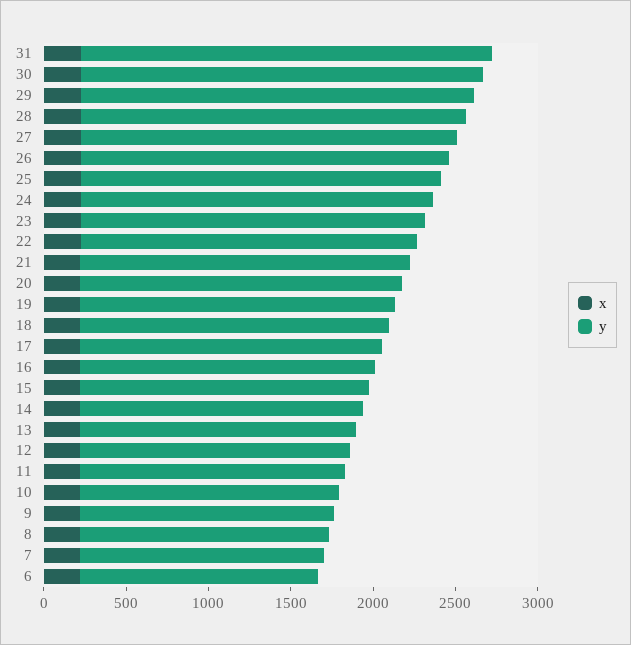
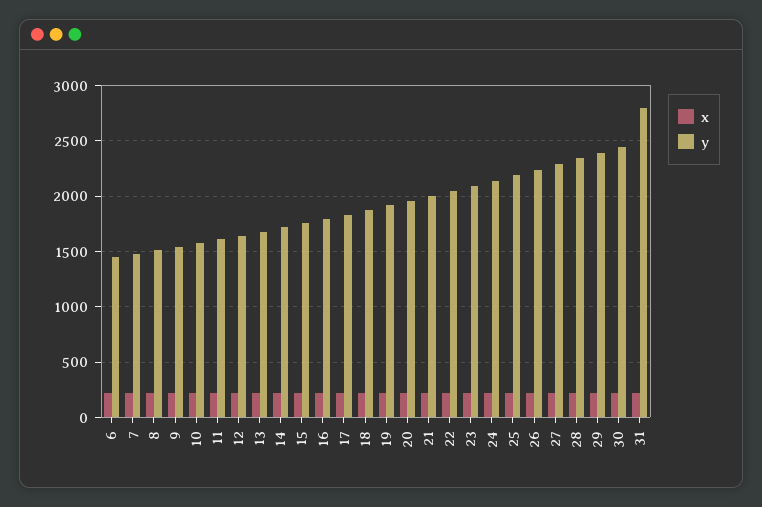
y, 31: 2500 -> 2800

